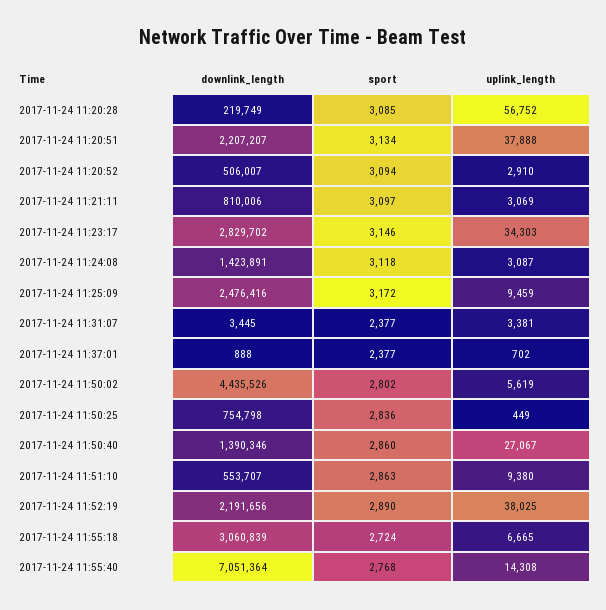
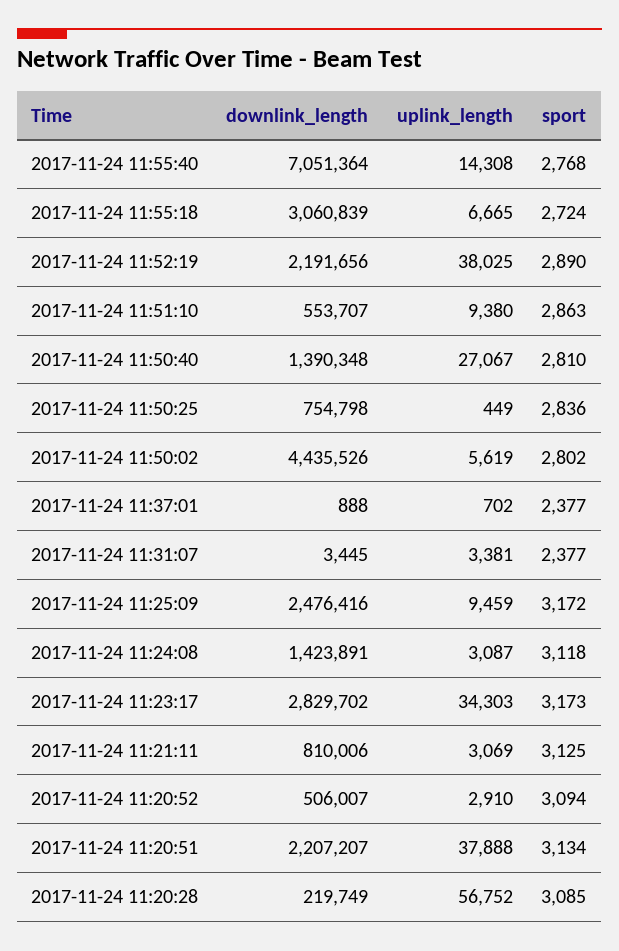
sport, 2017-11-24 11:21:11: 3097 -> 3125
sport, 2017-11-24 11:23:17: 3146 -> 3173
downlink_length, 2017-11-24 11:50:40: 1390346 -> 1390348
sport, 2017-11-24 11:50:40: 2860 -> 2810

